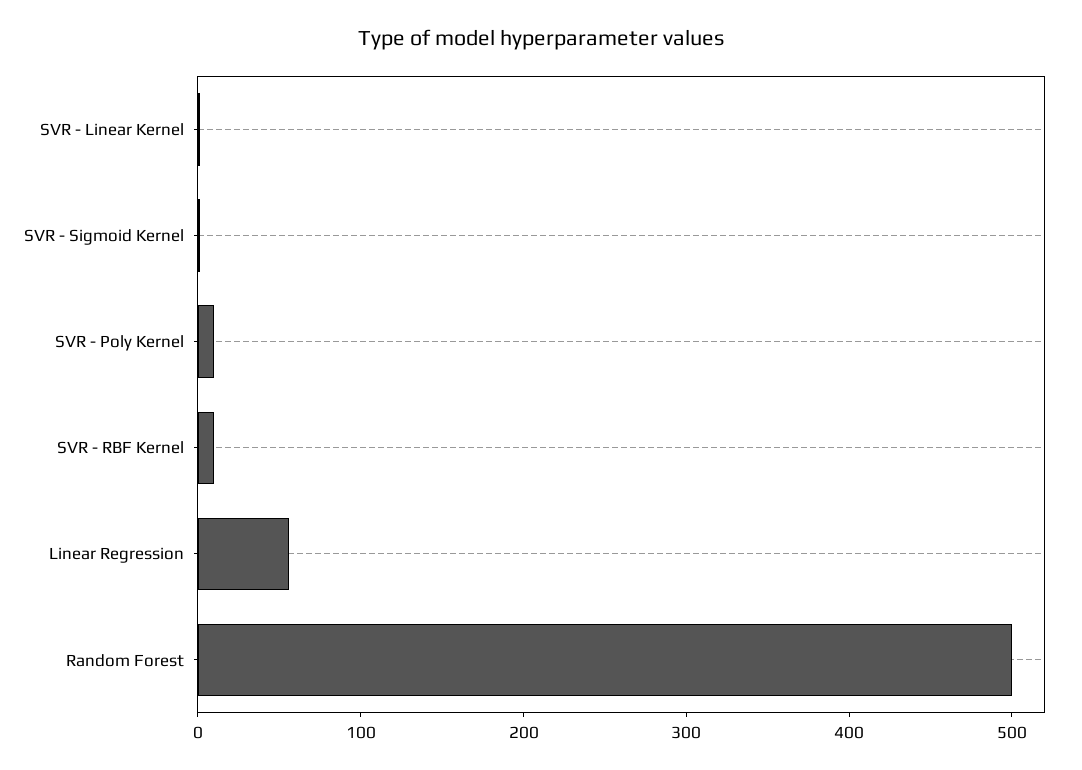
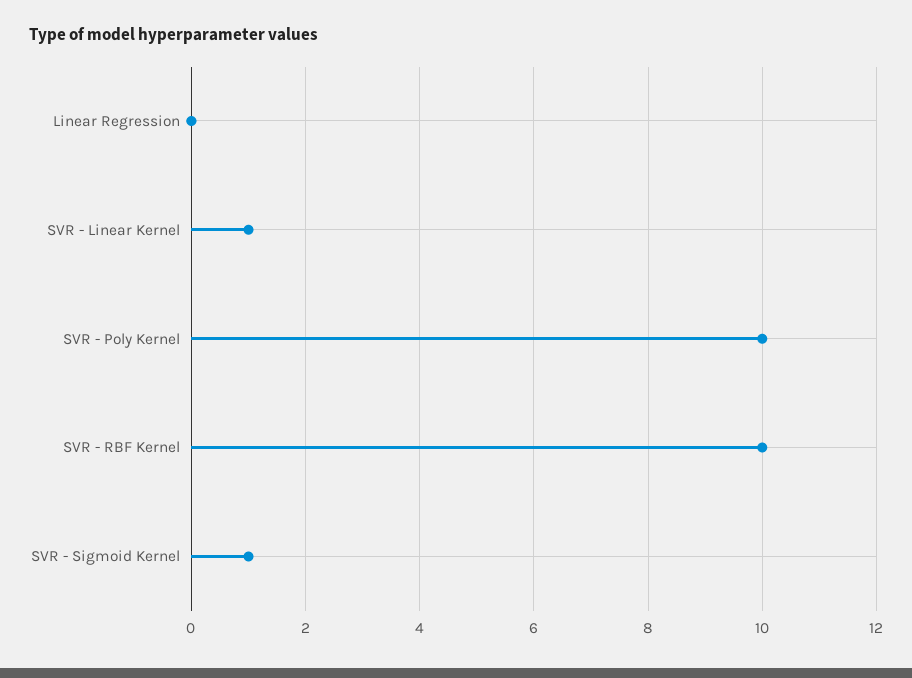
Linear Regression: 60 -> 0
Random Forest: 500 -> none

